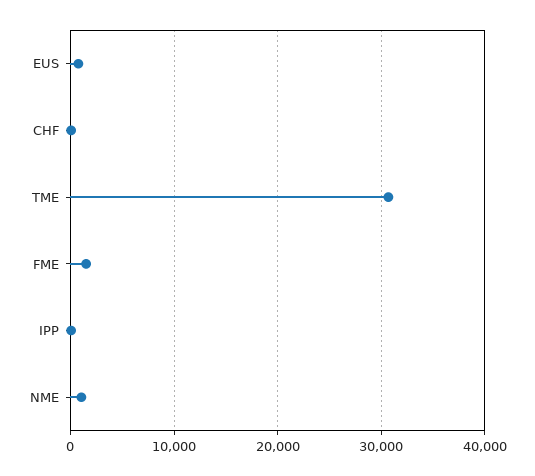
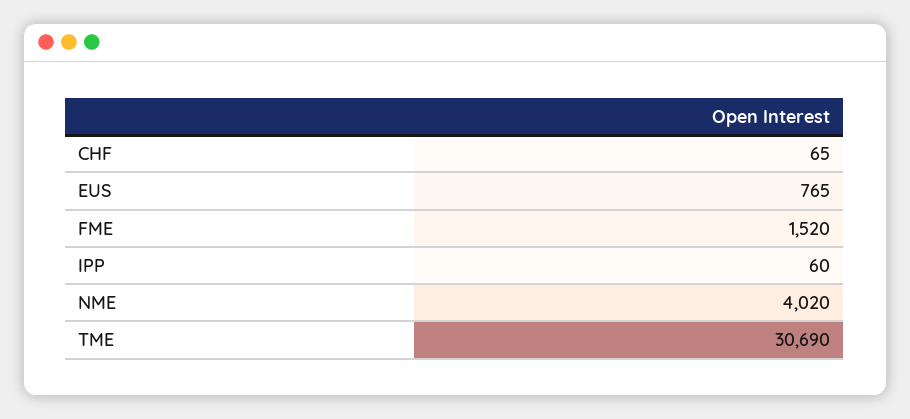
NME: 1000 -> 4020

